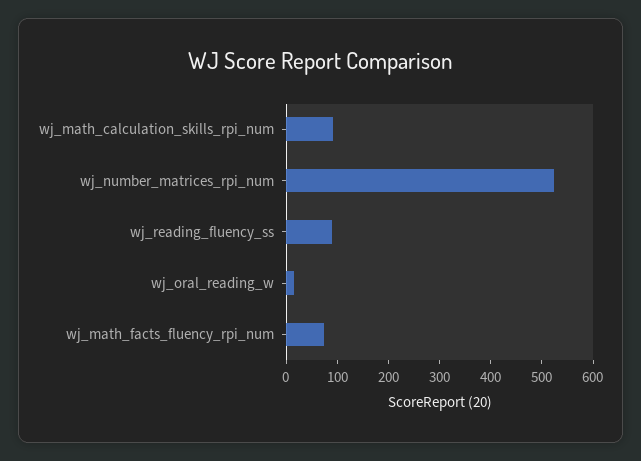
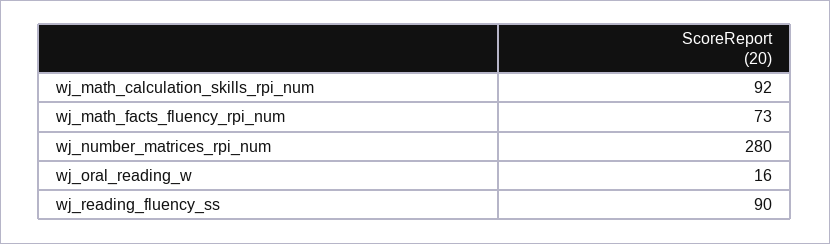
wj_number_matrices_rpi_num: 520 -> 280

